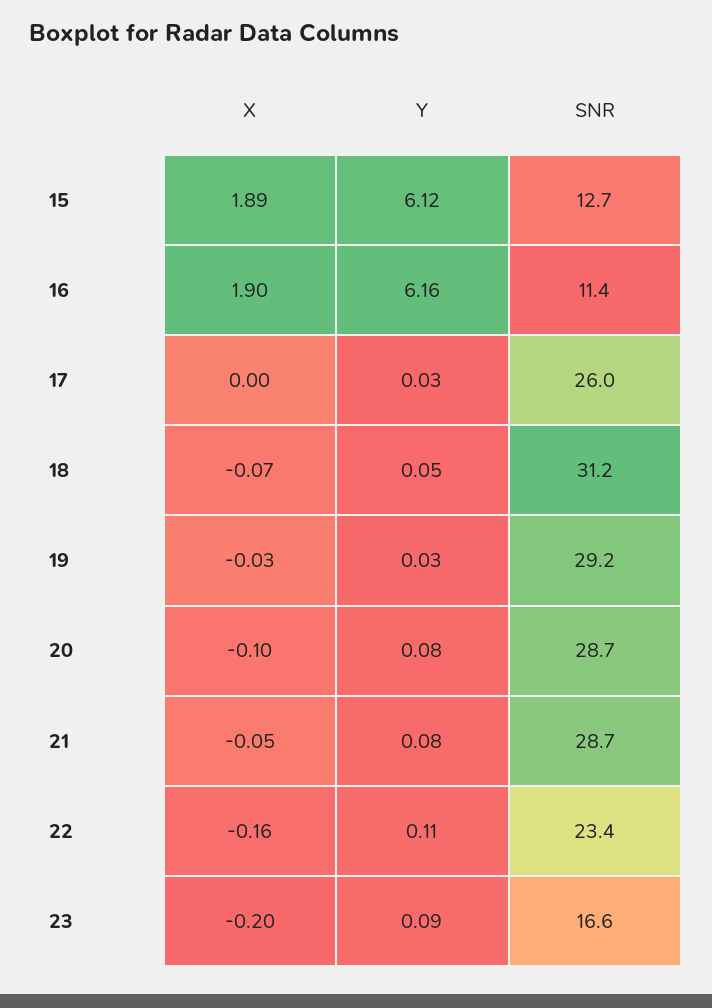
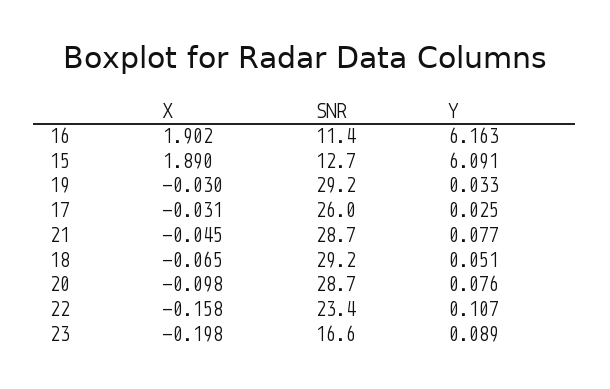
Y, 15: 6.12 -> 6.091
X, 17: 0 -> -0.031
SNR, 18: 31.2 -> 29.2

